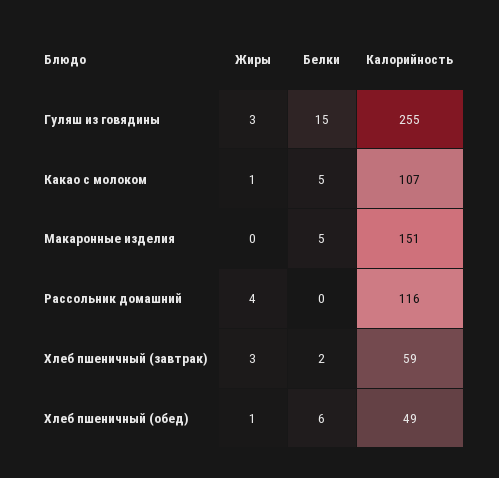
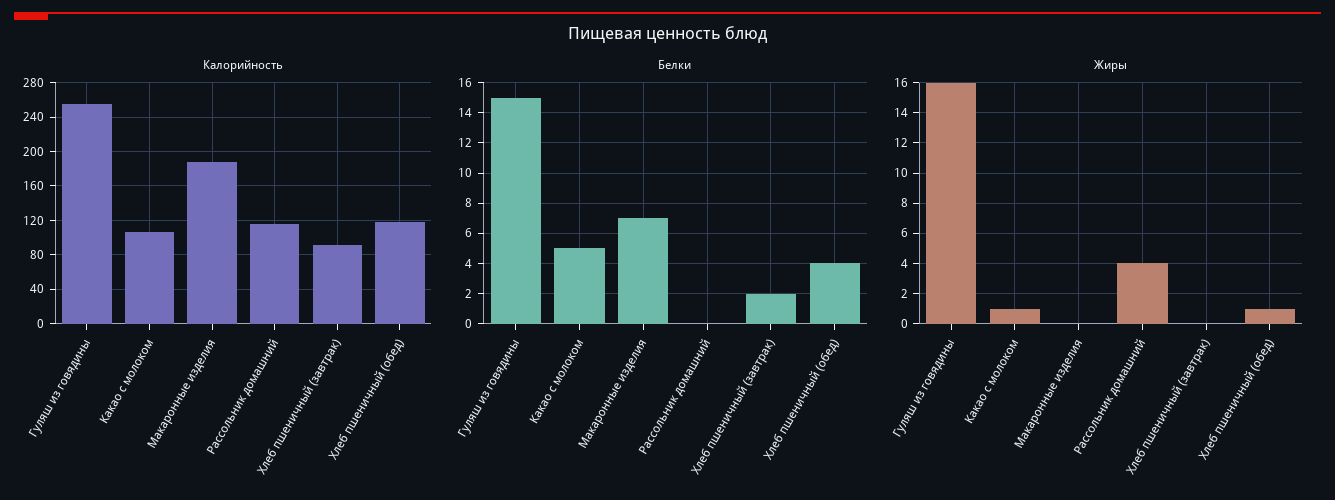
Жиры, Гуляш из говядины: 3 -> 16
Белки, Макаронные изделия: 5 -> 7
Калорийность, Макаронные изделия: 151 -> 190
Жиры, Хлеб пшеничный (завтрак): 3 -> 0
Калорийность, Хлеб пшеничный (завтрак): 59 -> 90
Белки, Хлеб пшеничный (обед): 6 -> 4
Калорийность, Хлеб пшеничный (обед): 49 -> 120

